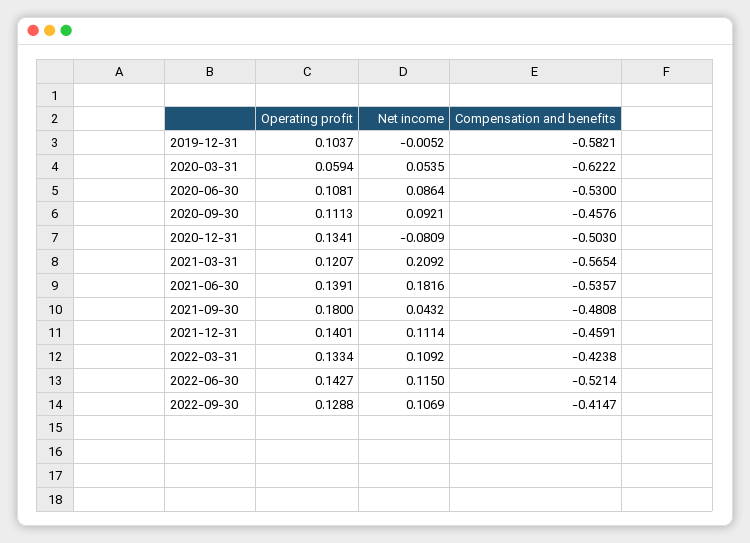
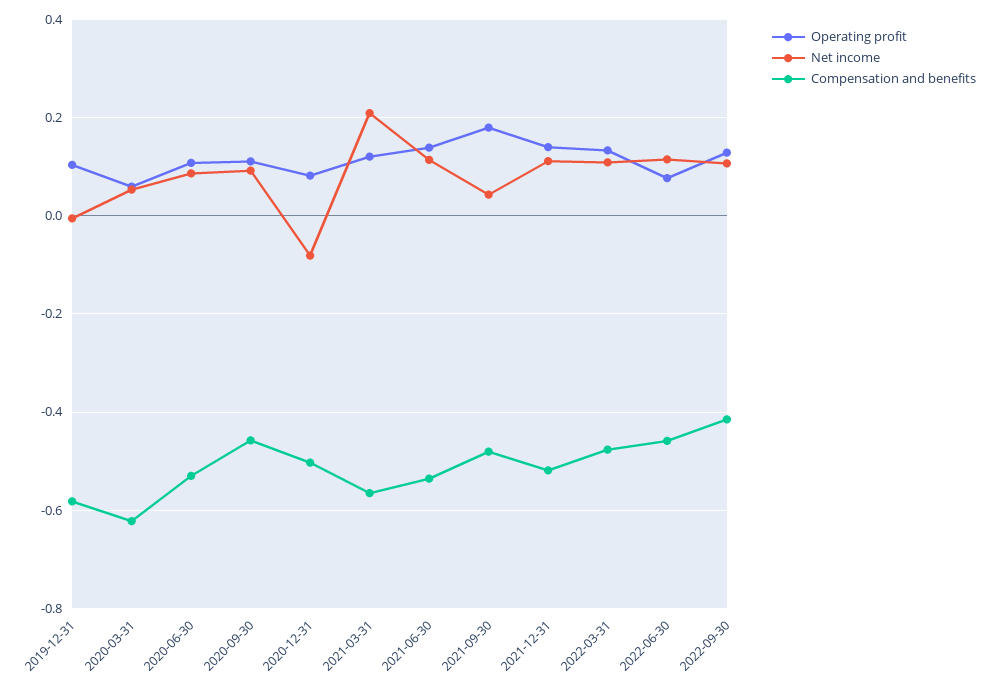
Operating profit, 2020-12-31: 0.1341 -> 0.08
Net income, 2021-06-30: 0.1816 -> 0.12
Compensation and benefits, 2021-12-31: -0.4591 -> -0.52
Compensation and benefits, 2022-03-31: -0.4238 -> -0.48
Operating profit, 2022-06-30: 0.1427 -> 0.08
Compensation and benefits, 2022-06-30: -0.5214 -> -0.46

